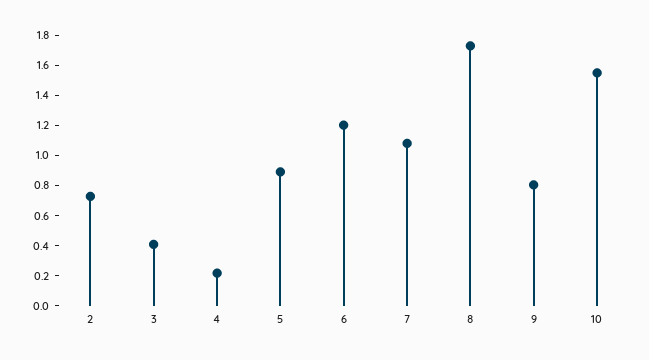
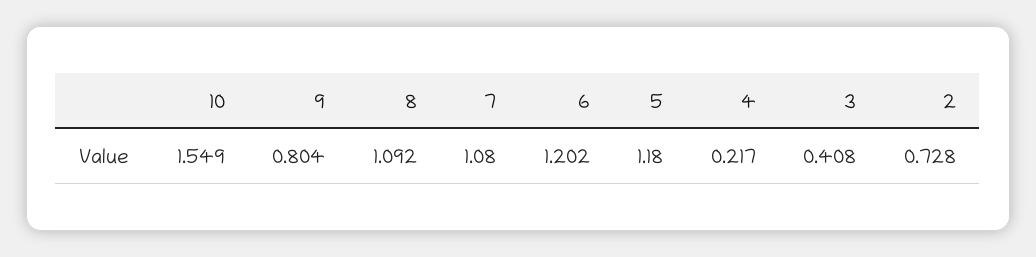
5: 0.9 -> 1.18
8: 1.7 -> 1.092

